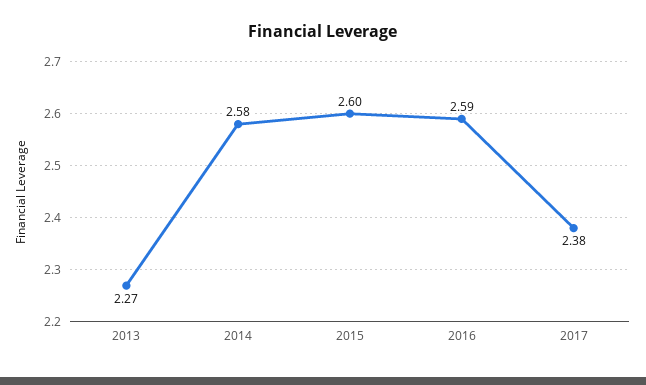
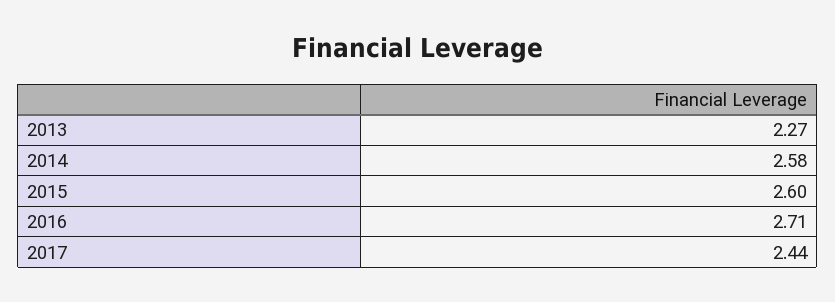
2016: 2.59 -> 2.71
2017: 2.38 -> 2.44

